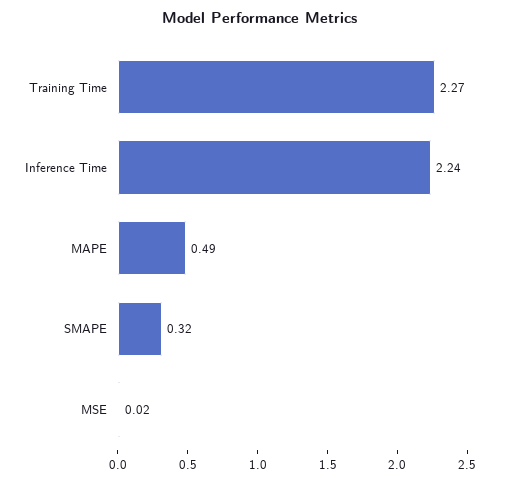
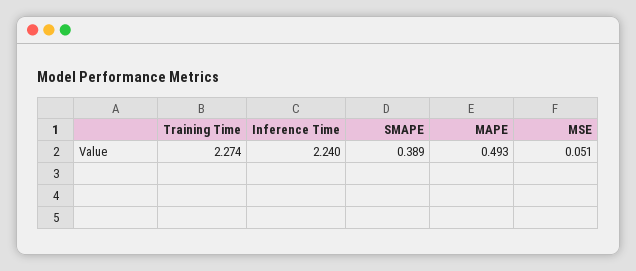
SMAPE: 0.32 -> 0.389
MSE: 0.02 -> 0.051

